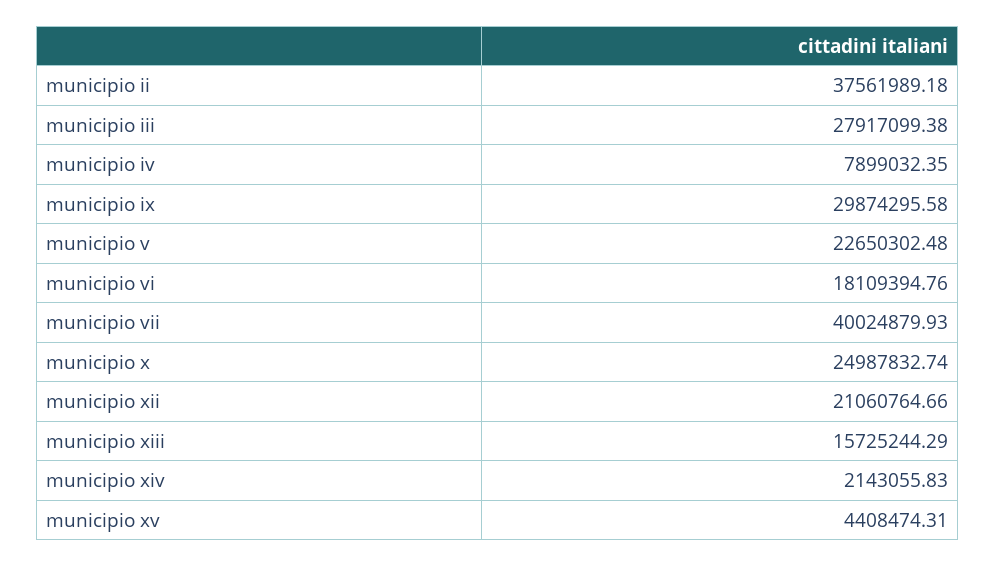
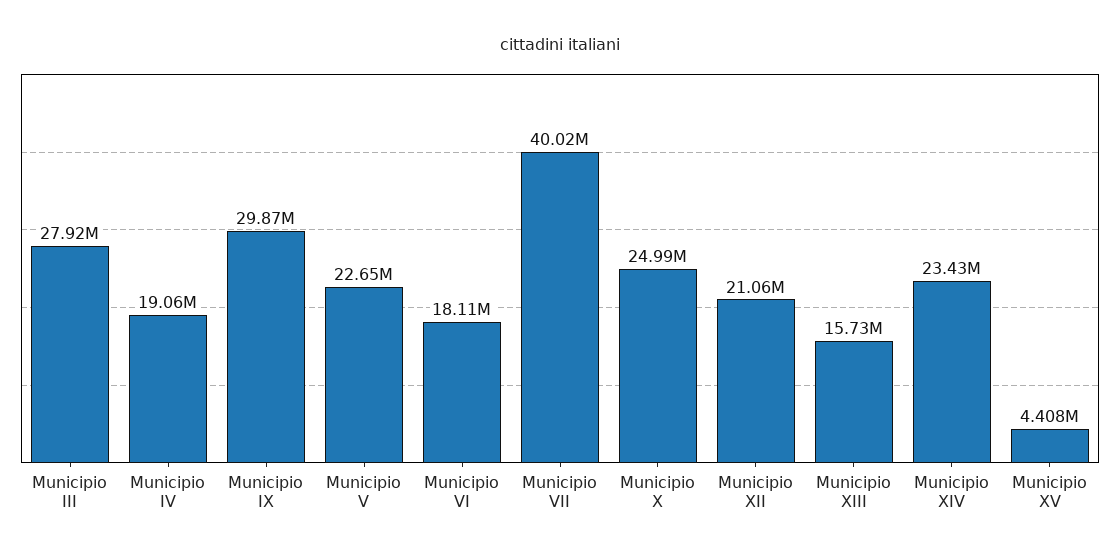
municipio ii: 37561989.18 -> none
municipio iv: 7899032.35 -> 19060000
municipio xiv: 2143055.83 -> 23430000

